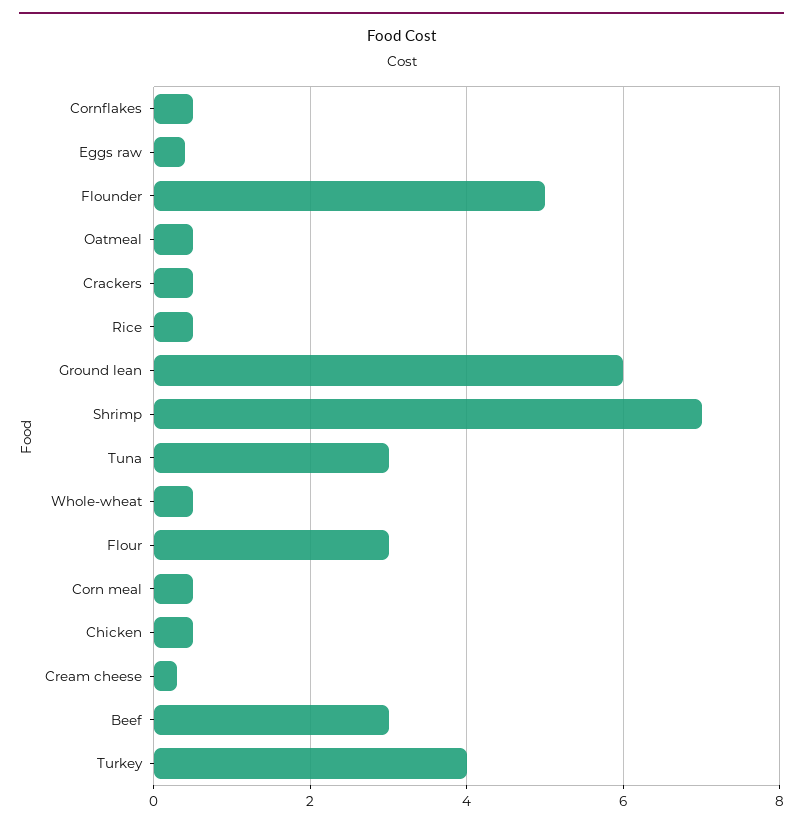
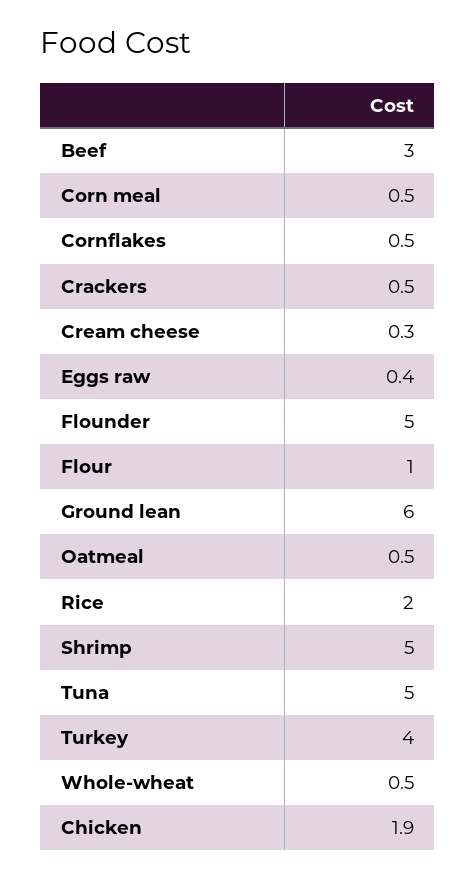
Rice: 0.5 -> 2
Shrimp: 7 -> 5
Tuna: 3 -> 5
Flour: 3 -> 1
Chicken: 0.5 -> 1.9

